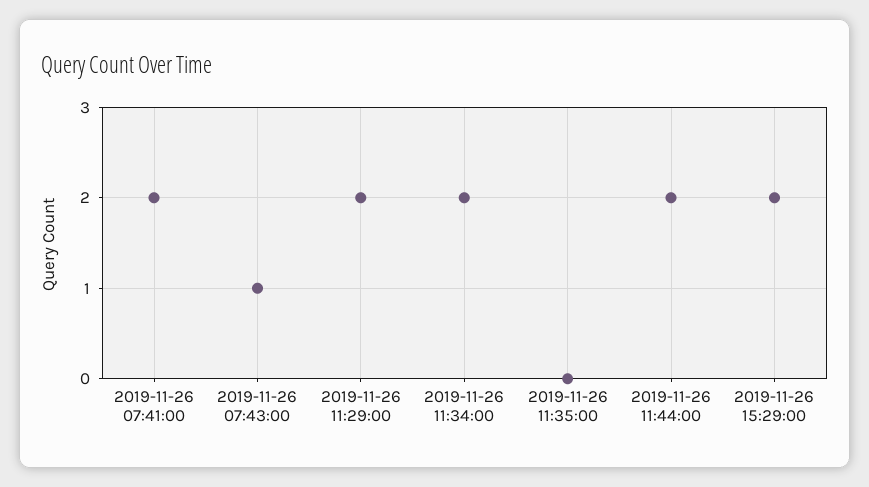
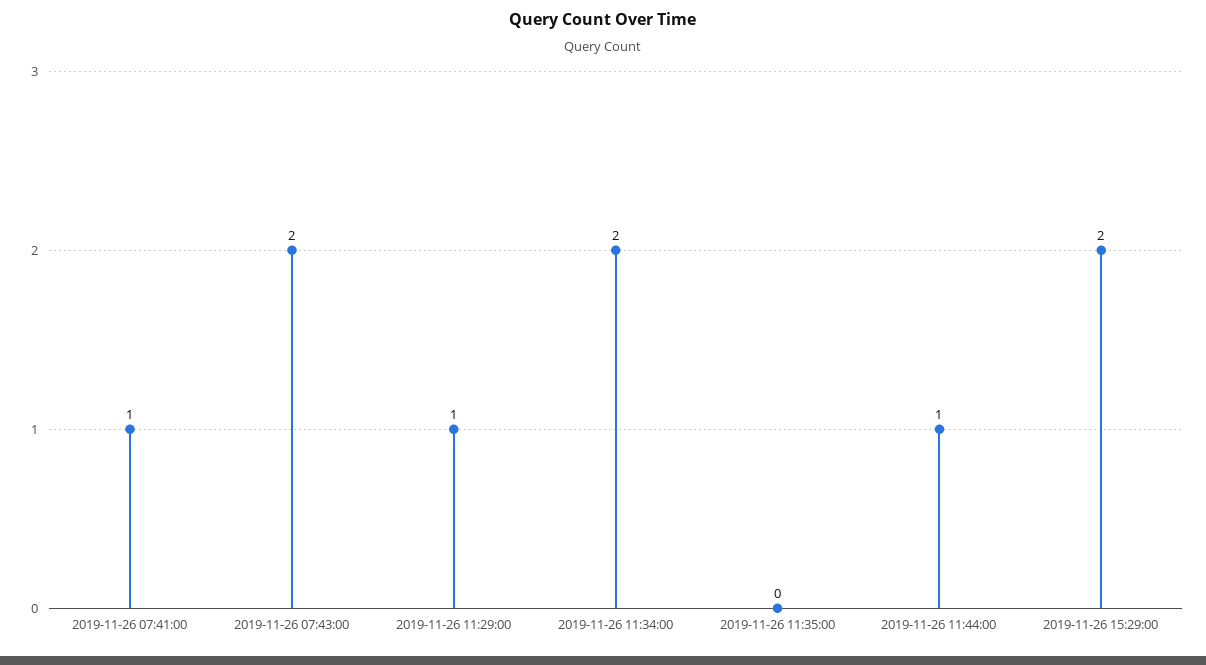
2019-11-26 07:41:00: 2 -> 1
2019-11-26 07:43:00: 1 -> 2
2019-11-26 11:29:00: 2 -> 1
2019-11-26 11:44:00: 2 -> 1

